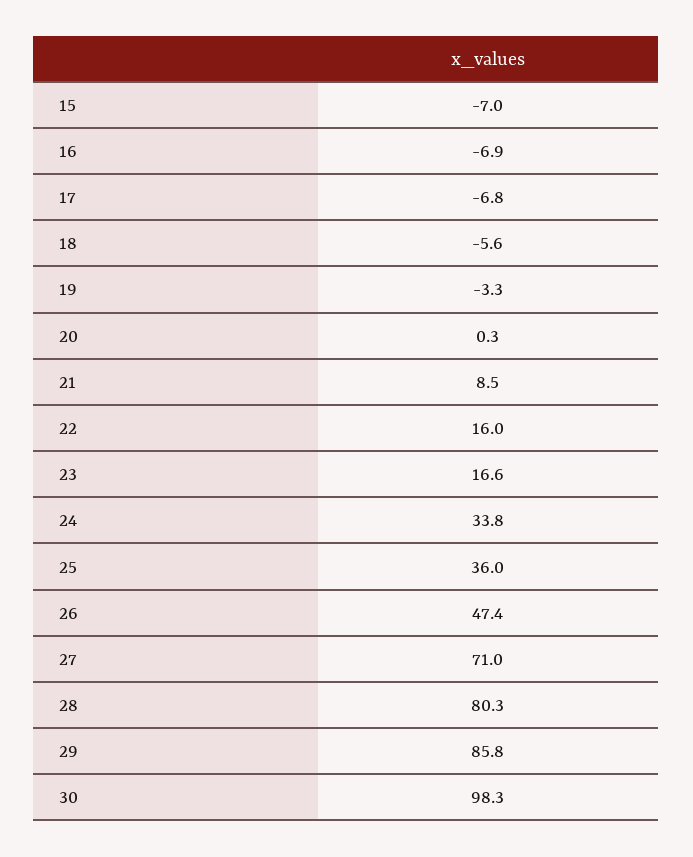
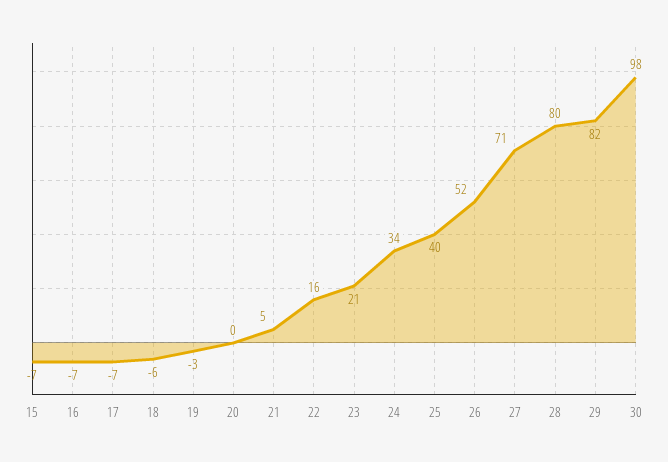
21: 8.5 -> 5
23: 16.6 -> 21
25: 36 -> 40
26: 47.4 -> 52
29: 85.8 -> 82

